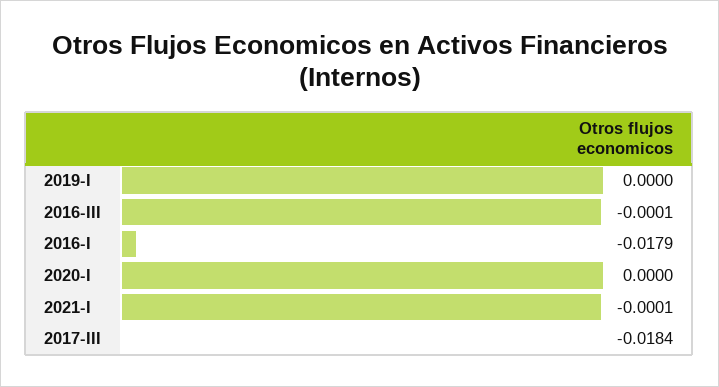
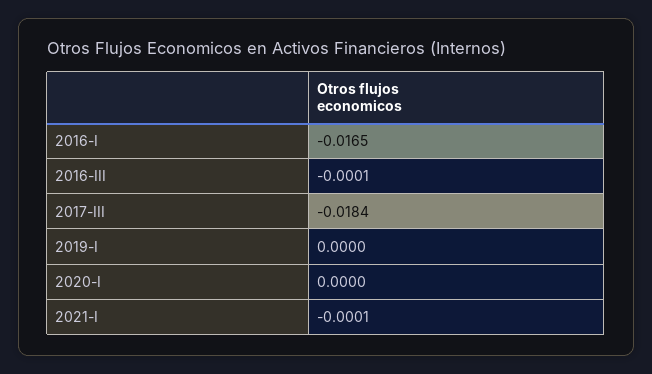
2016-I: -0.0179 -> -0.0165

